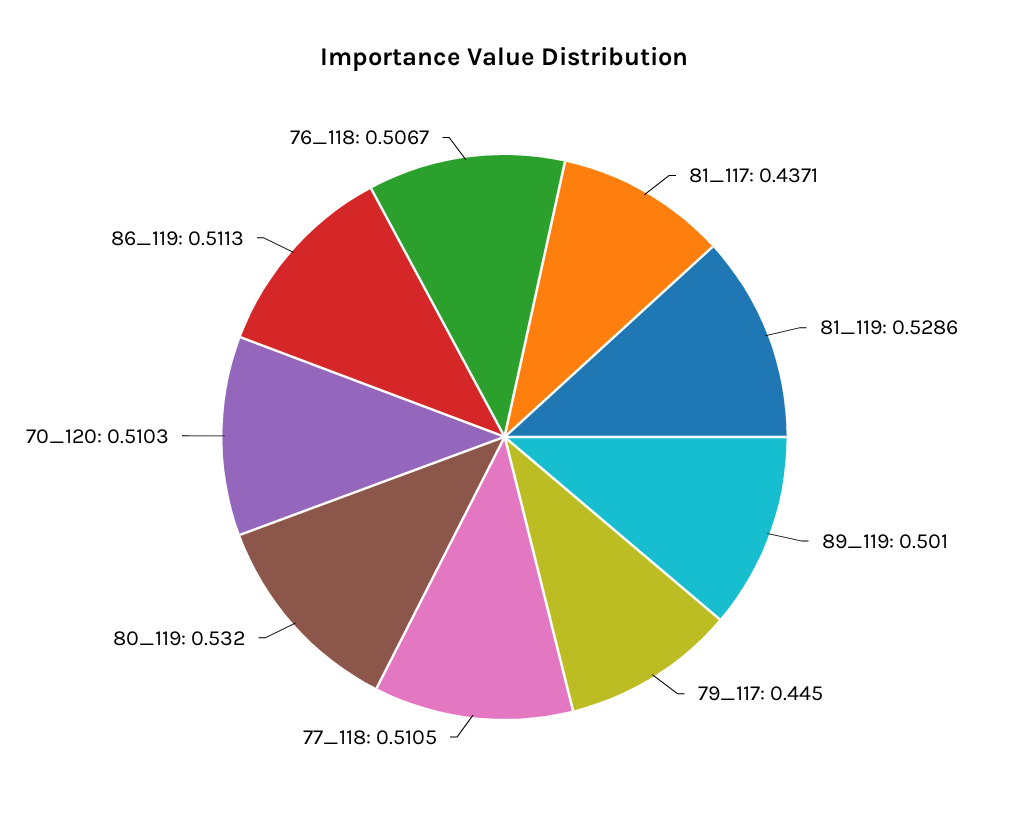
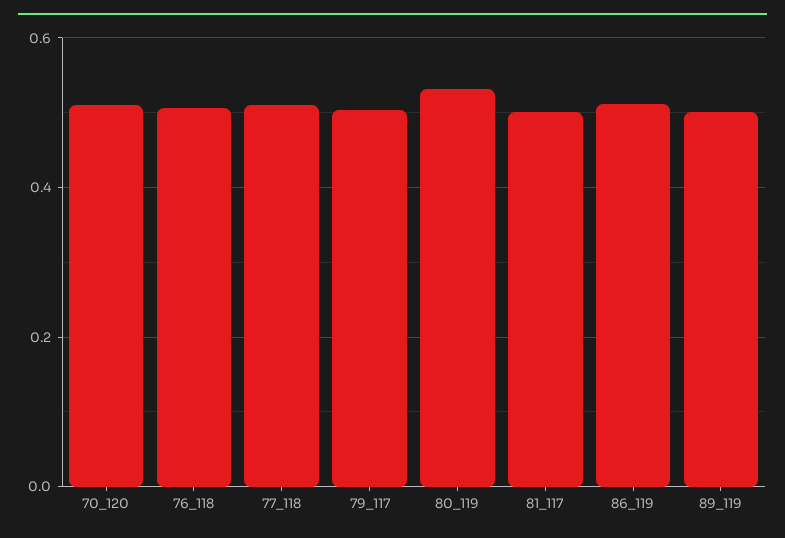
81_117: 0.4371 -> 0.5
81_119: 0.5286 -> none
79_117: 0.445 -> 0.5

